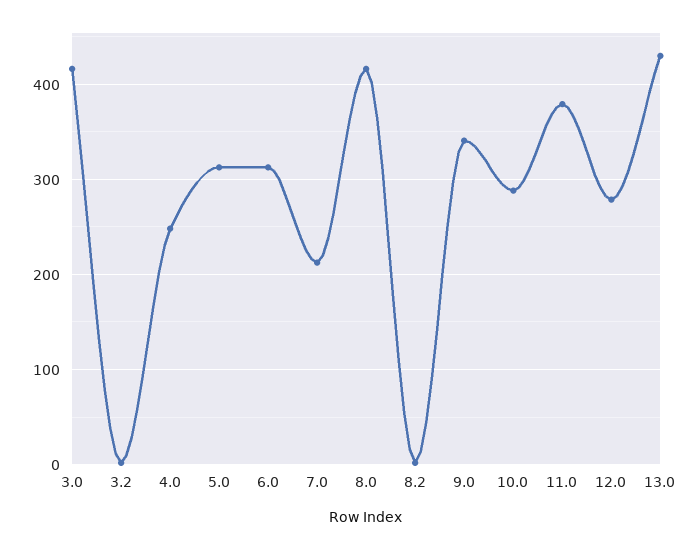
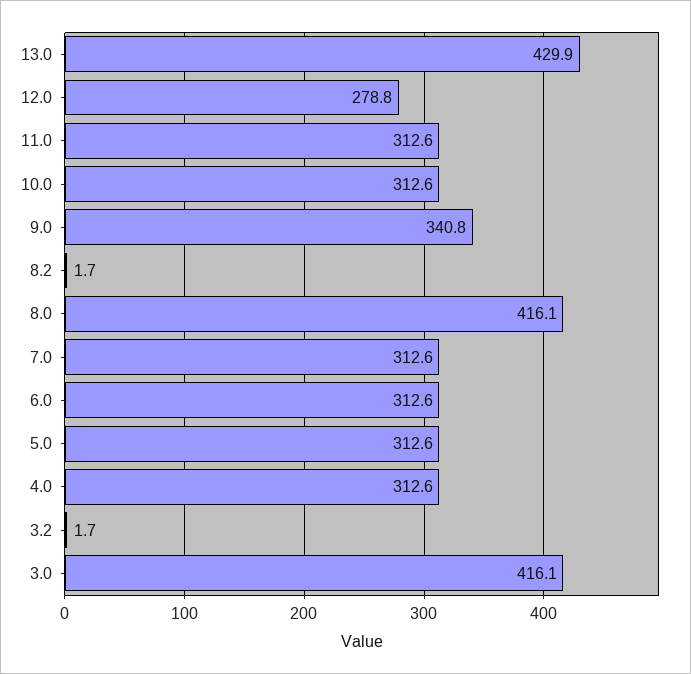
4.0: 250 -> 312.6
7.0: 210 -> 312.6
10.0: 290 -> 312.6
11.0: 380 -> 312.6

